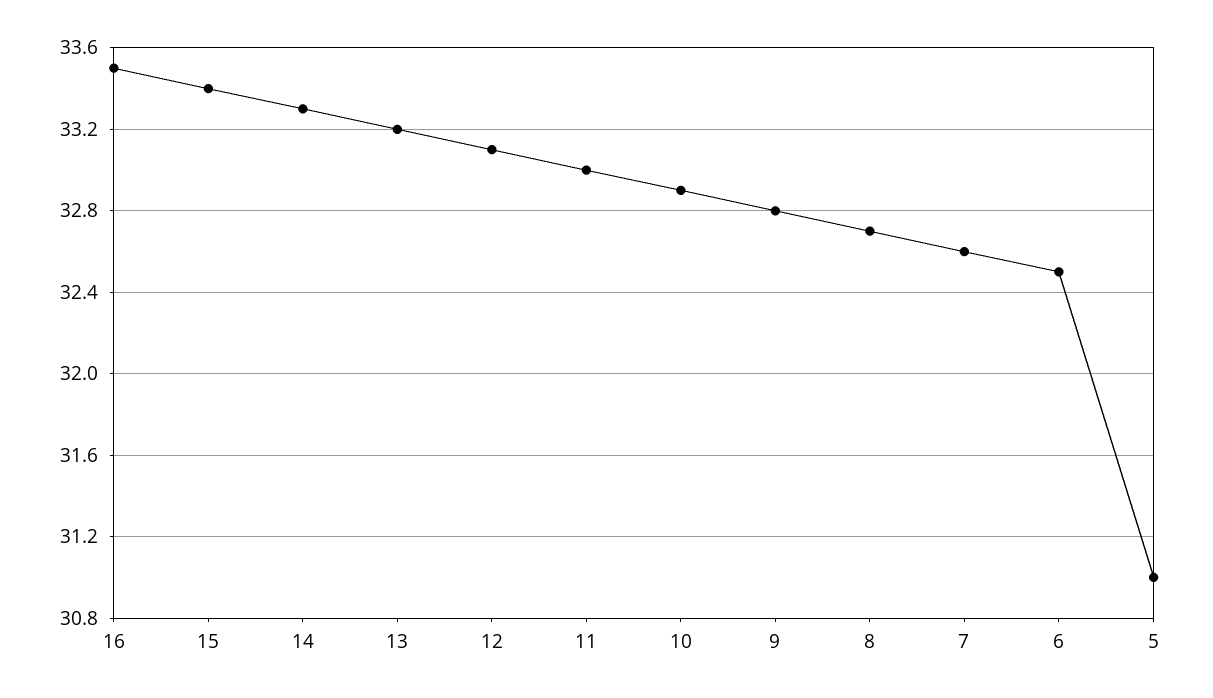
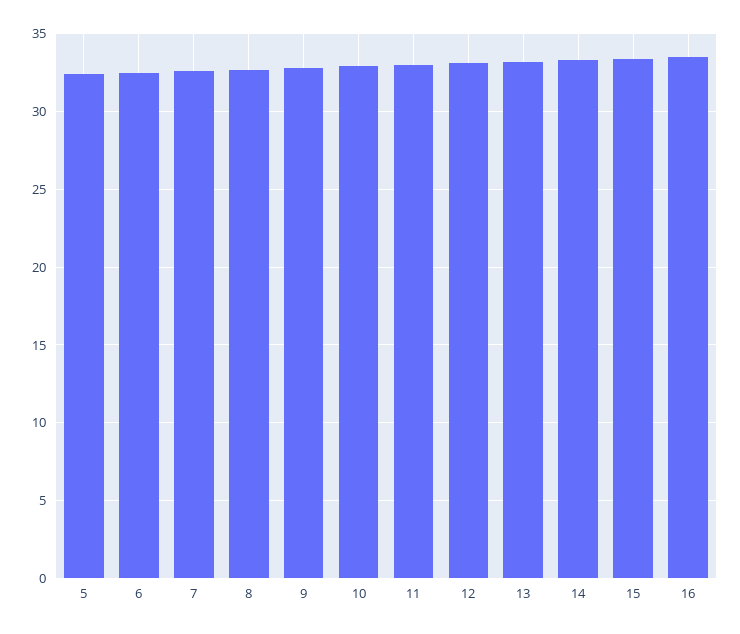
5: 31 -> 32.5

